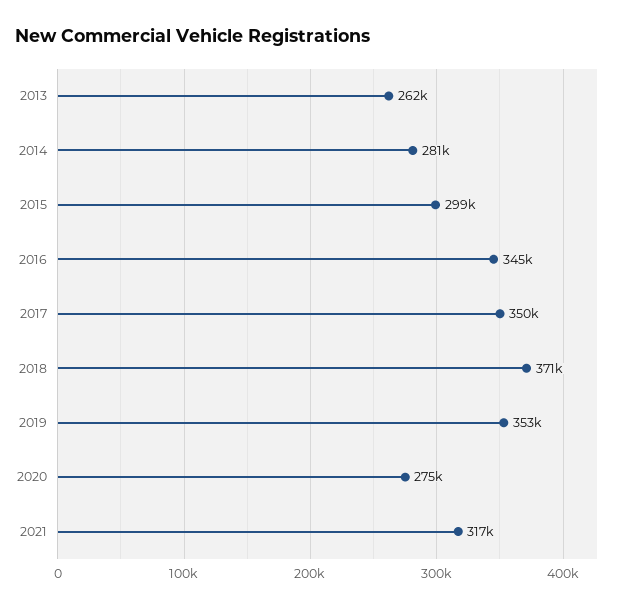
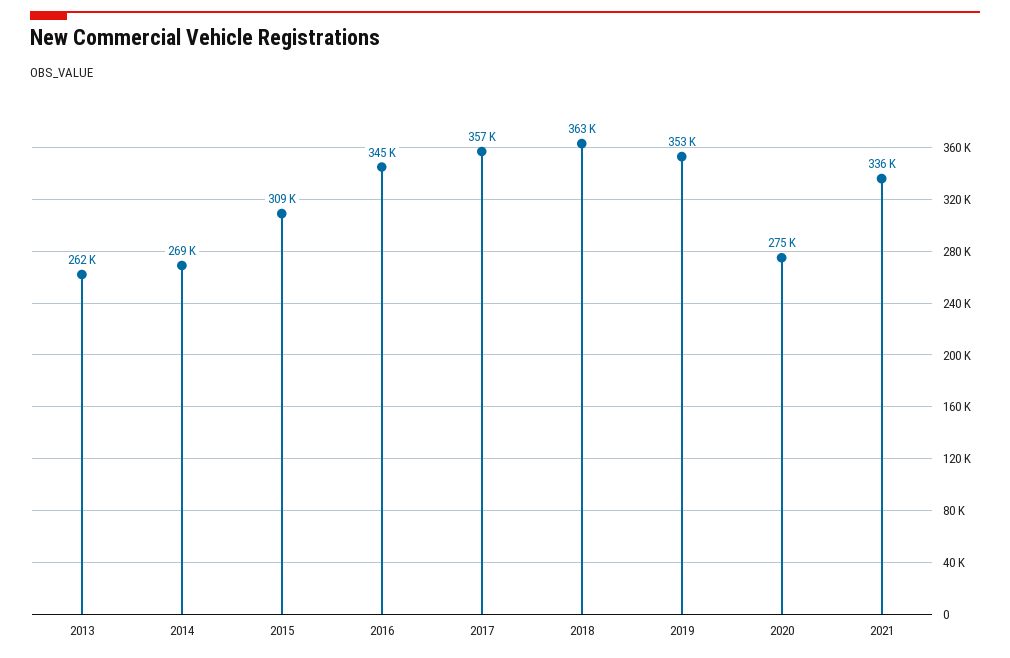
2014: 281000 -> 269000
2015: 299000 -> 309000
2017: 350000 -> 357000
2018: 371000 -> 363000
2021: 317000 -> 336000

